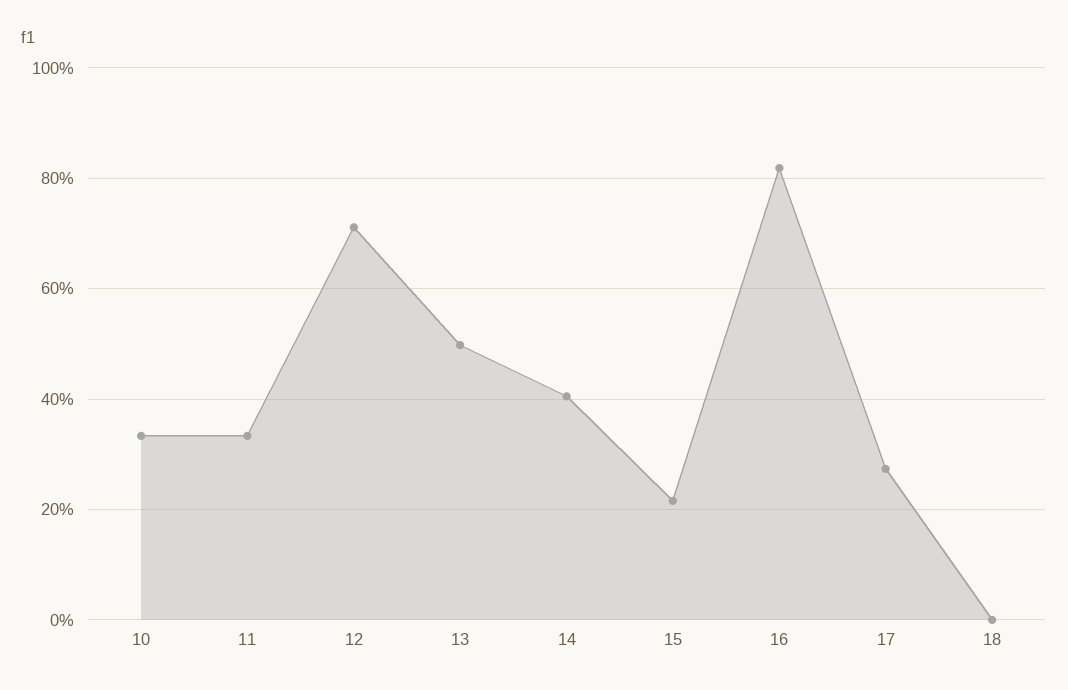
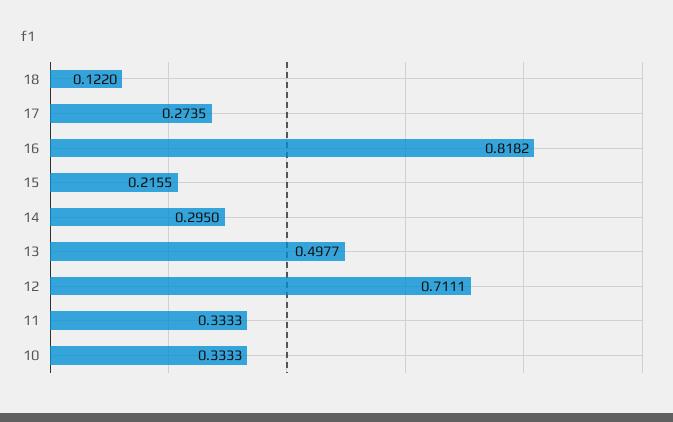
14: 0.4 -> 0.295
18: 0 -> 0.122

